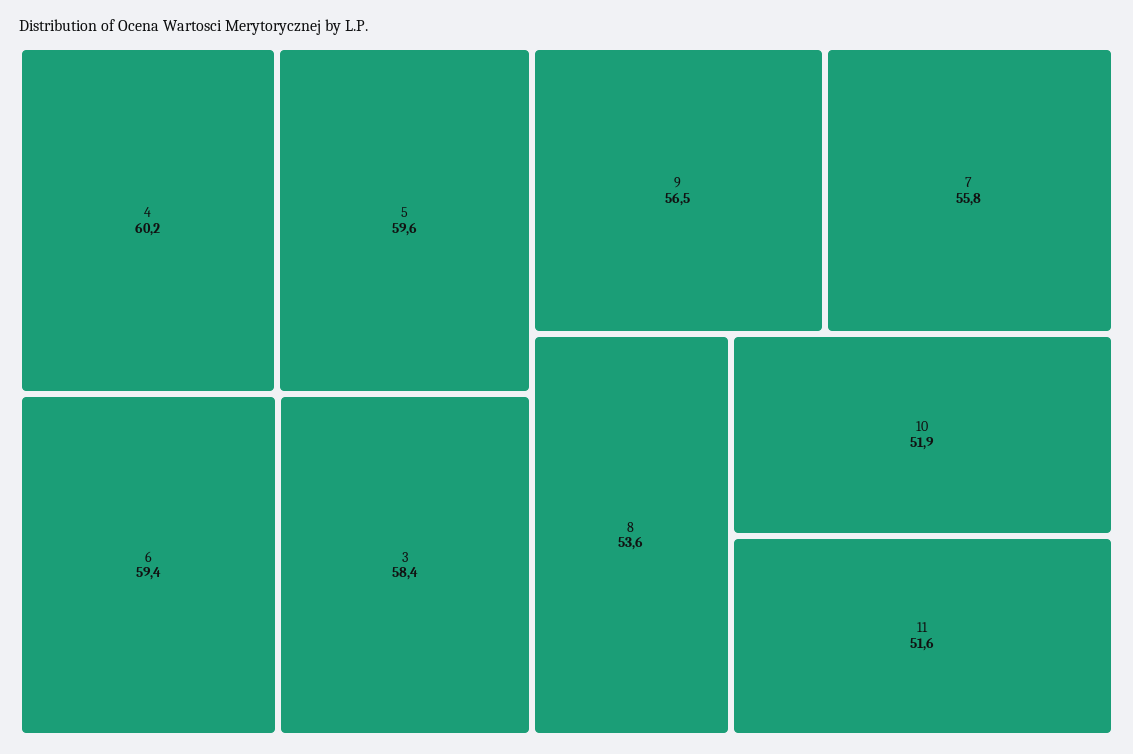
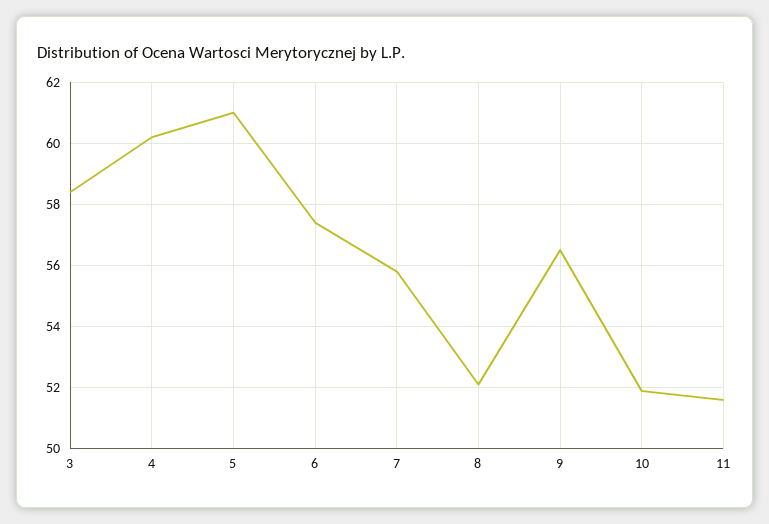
5: 59.6 -> 61
6: 59.4 -> 57.5
8: 53.6 -> 52

